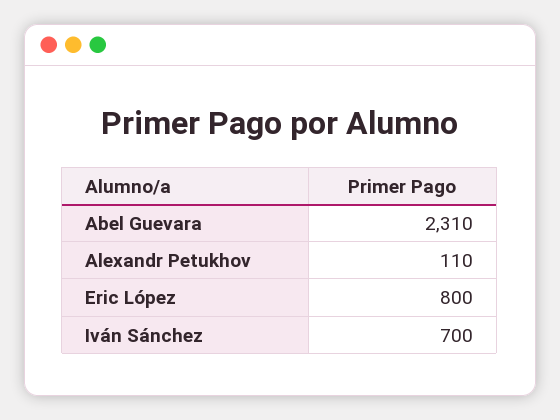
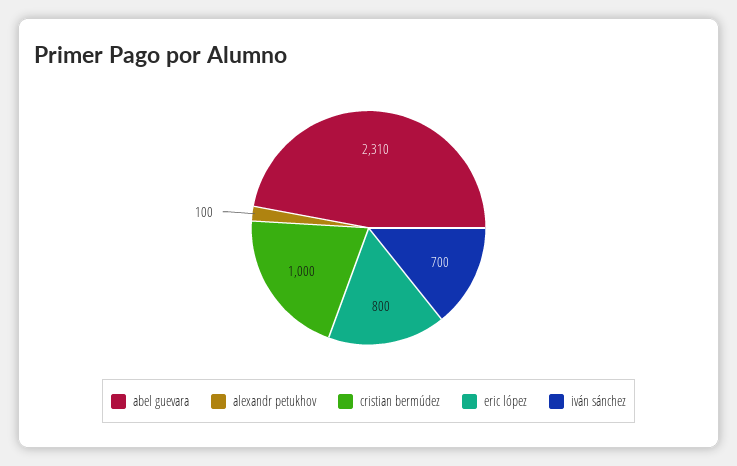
Alexandr Petukhov: 110 -> 100
cristian bermúdez: none -> 1000

